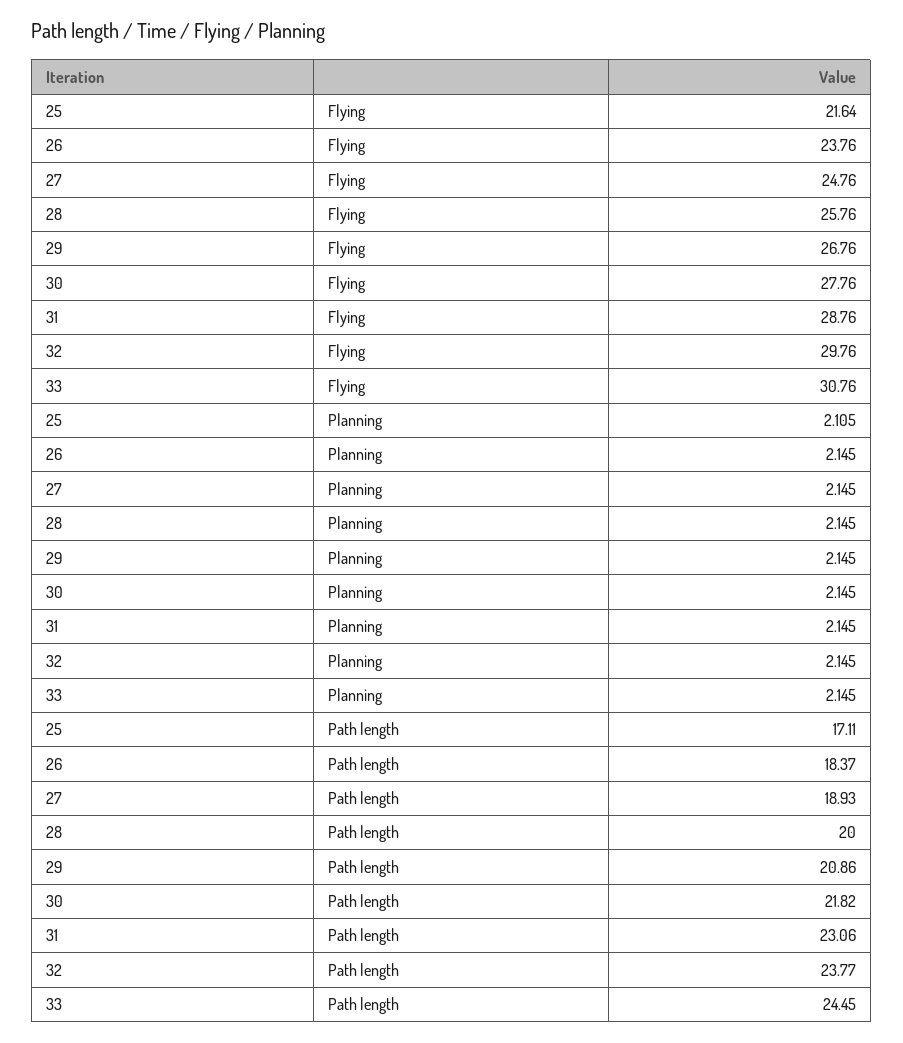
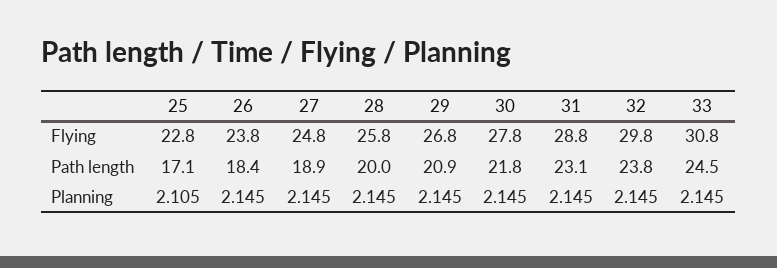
25, Flying: 21.64 -> 22.8

